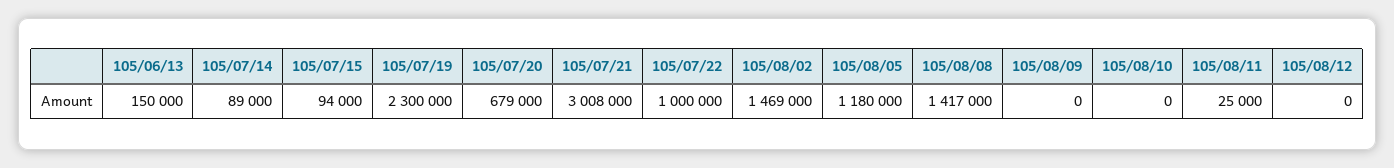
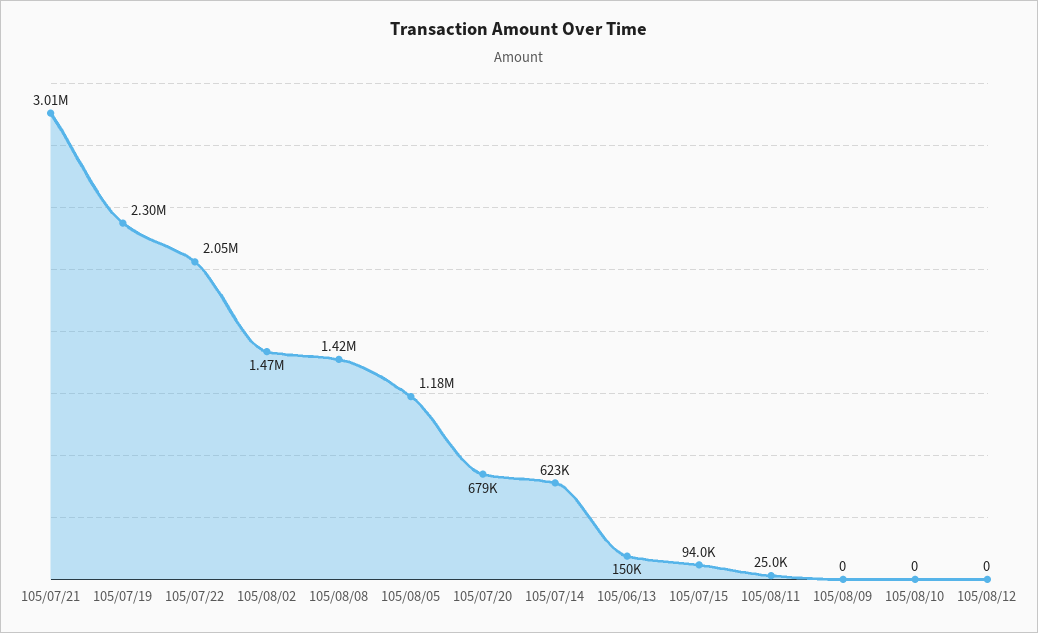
105/07/14: 89000 -> 623000
105/07/22: 1000000 -> 2050000

